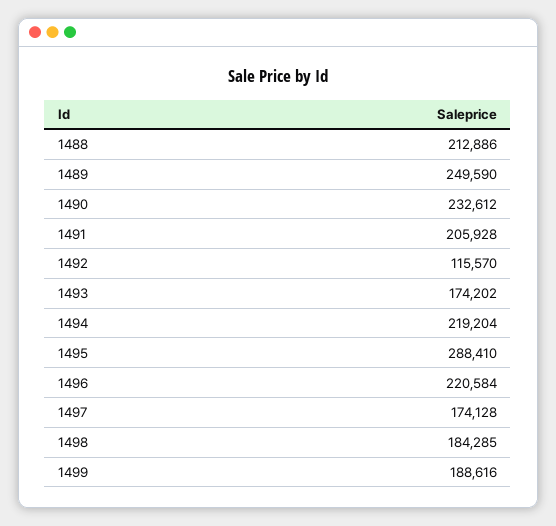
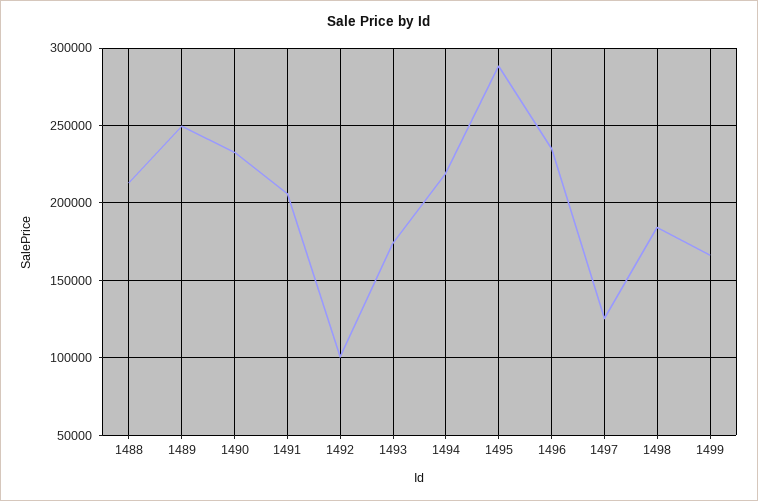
1492: 115570 -> 100000
1496: 220584 -> 235000
1497: 174128 -> 125000
1499: 188616 -> 165000

